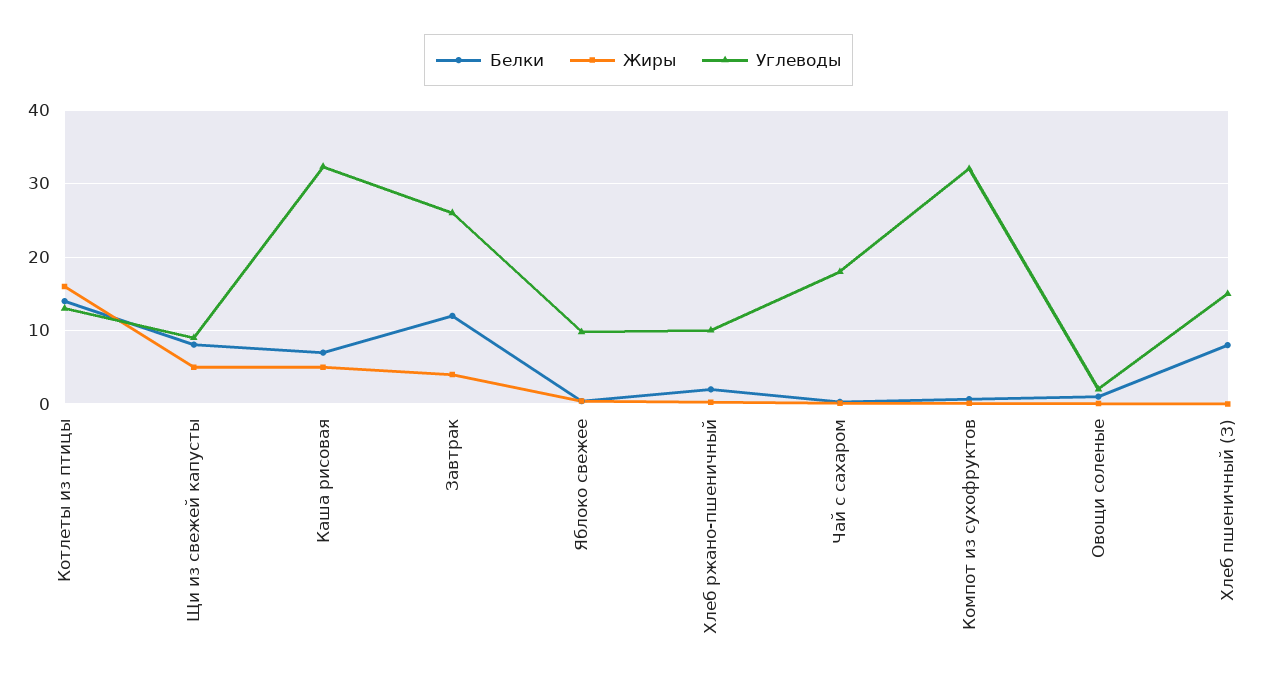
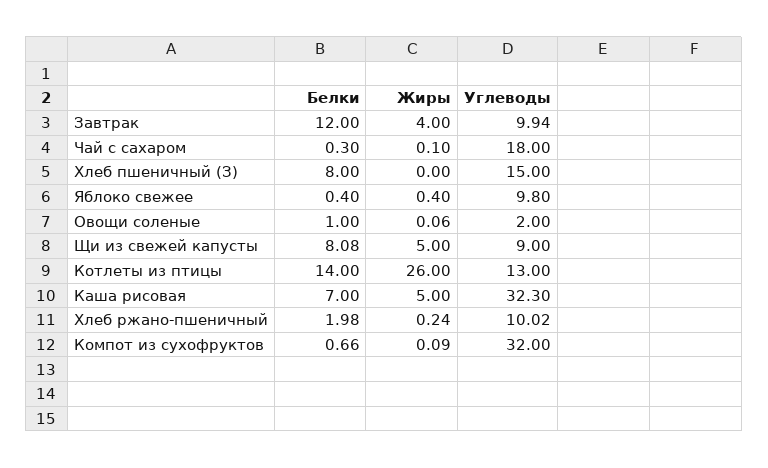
Жиры, Котлеты из птицы: 16 -> 26
Углеводы, Завтрак: 26 -> 9.94

